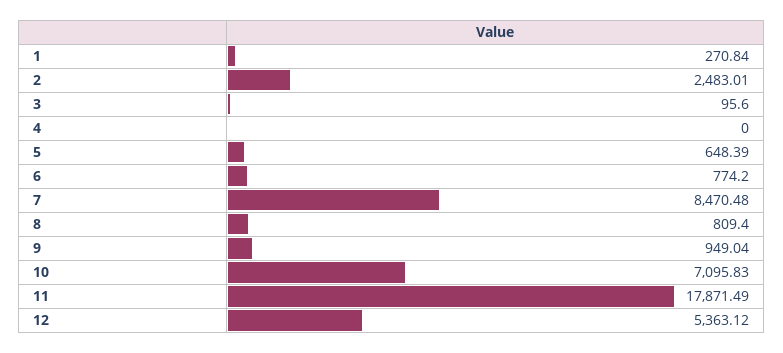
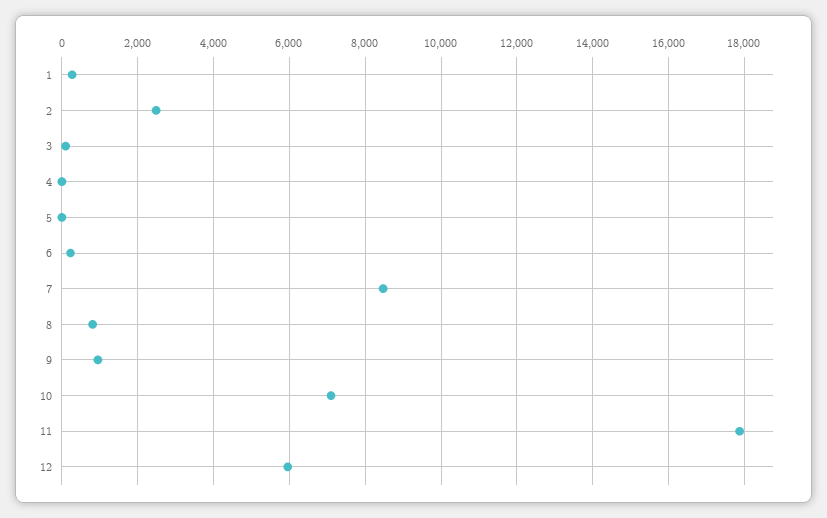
5: 648.39 -> 0
6: 774.2 -> 200
12: 5363.12 -> 6000

